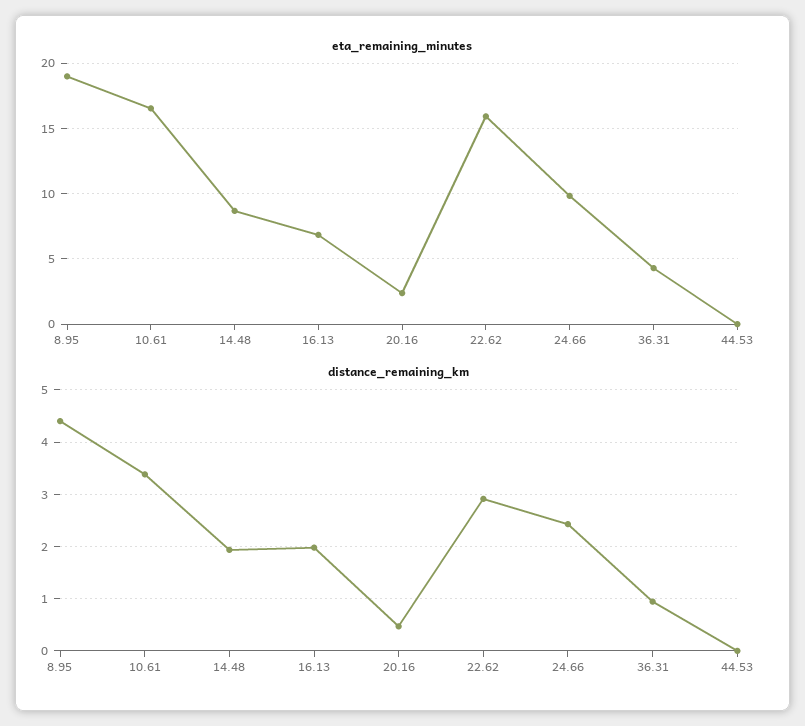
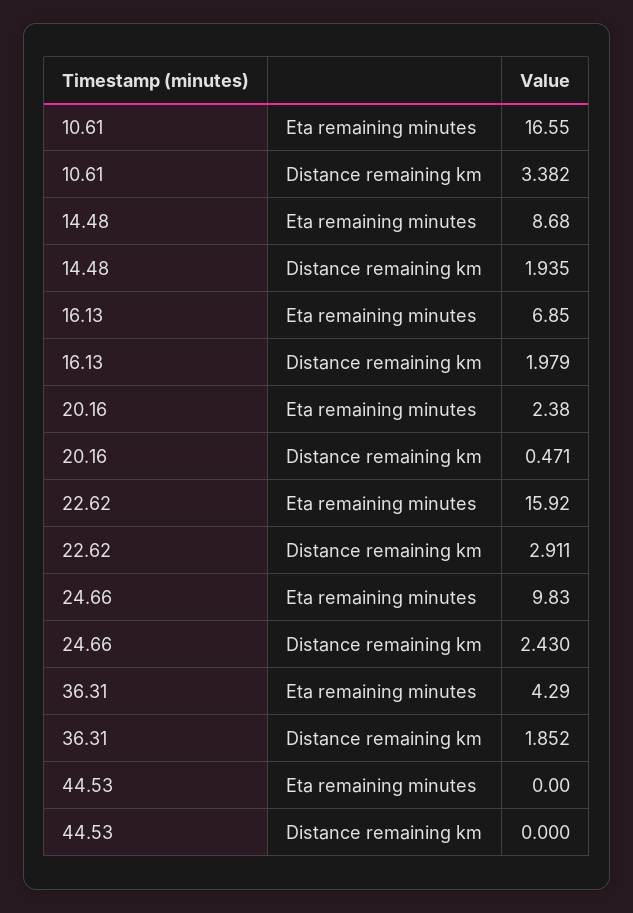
eta_remaining_minutes, 8.95: 19 -> none
distance_remaining_km, 8.95: 4.4 -> none
distance_remaining_km, 36.31: 1 -> 1.852

